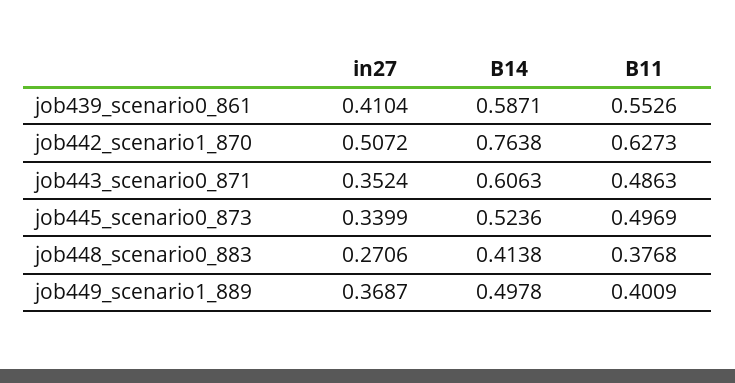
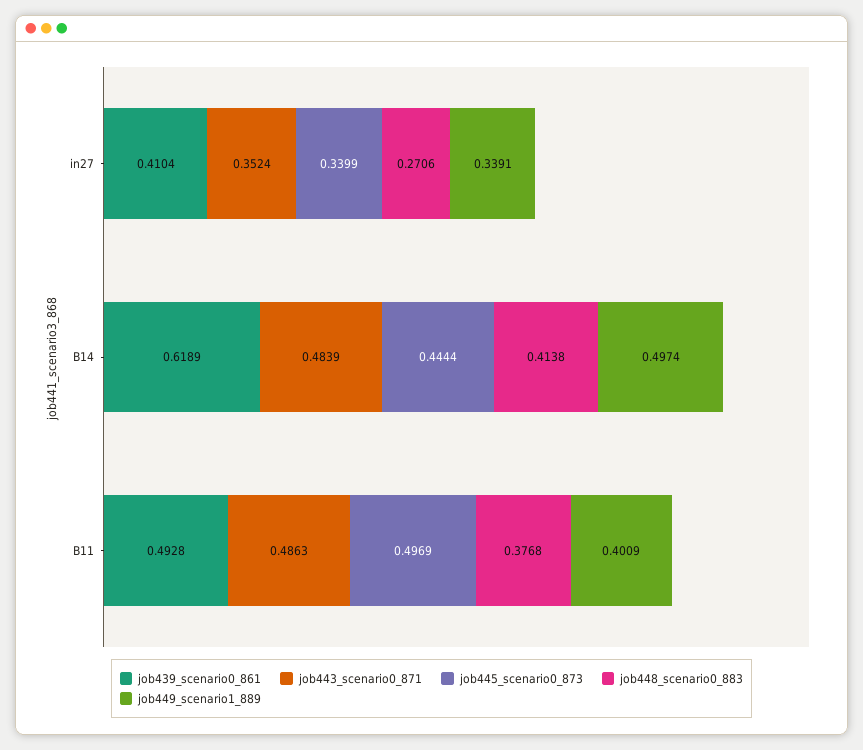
job439_scenario0_861, B14: 0.5871 -> 0.6189
job439_scenario0_861, B11: 0.5526 -> 0.4928
job442_scenario1_870, in27: 0.5072 -> none
job442_scenario1_870, B14: 0.7638 -> none
job442_scenario1_870, B11: 0.6273 -> none
job443_scenario0_871, B14: 0.6063 -> 0.4839
job445_scenario0_873, B14: 0.5236 -> 0.4444
job449_scenario1_889, in27: 0.3687 -> 0.3391
job449_scenario1_889, B14: 0.4978 -> 0.4974

